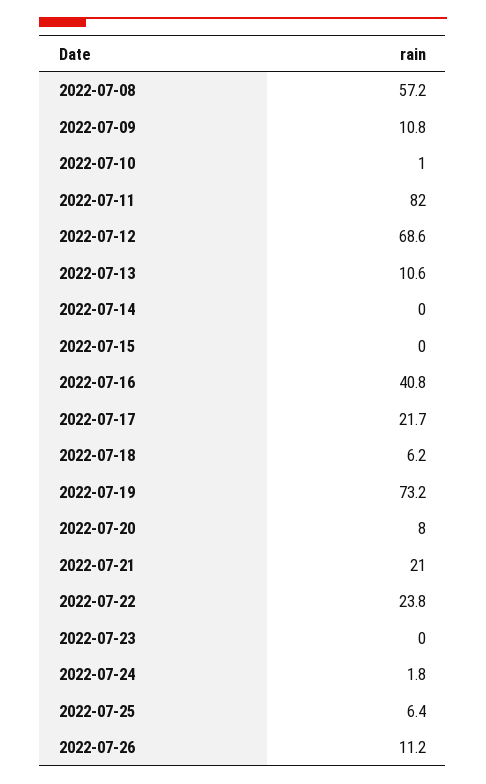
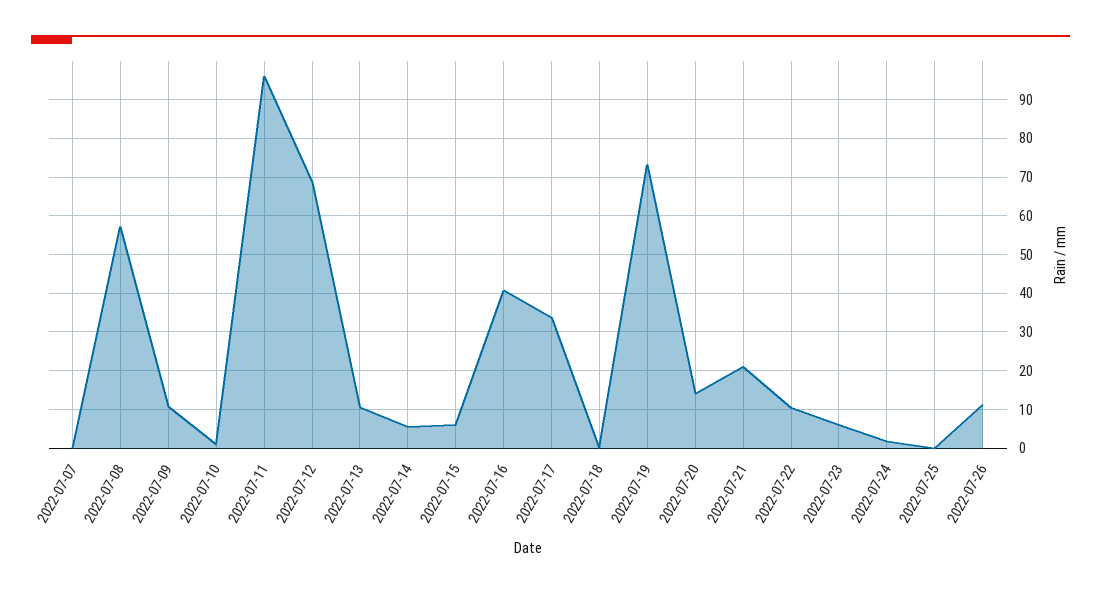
2022-07-11: 82 -> 96
2022-07-14: 0 -> 6
2022-07-15: 0 -> 6
2022-07-17: 21.7 -> 34
2022-07-18: 6.2 -> 0
2022-07-20: 8 -> 14
2022-07-22: 23.8 -> 10
2022-07-23: 0 -> 6
2022-07-25: 6.4 -> 0
2022-07-07: none -> 0

